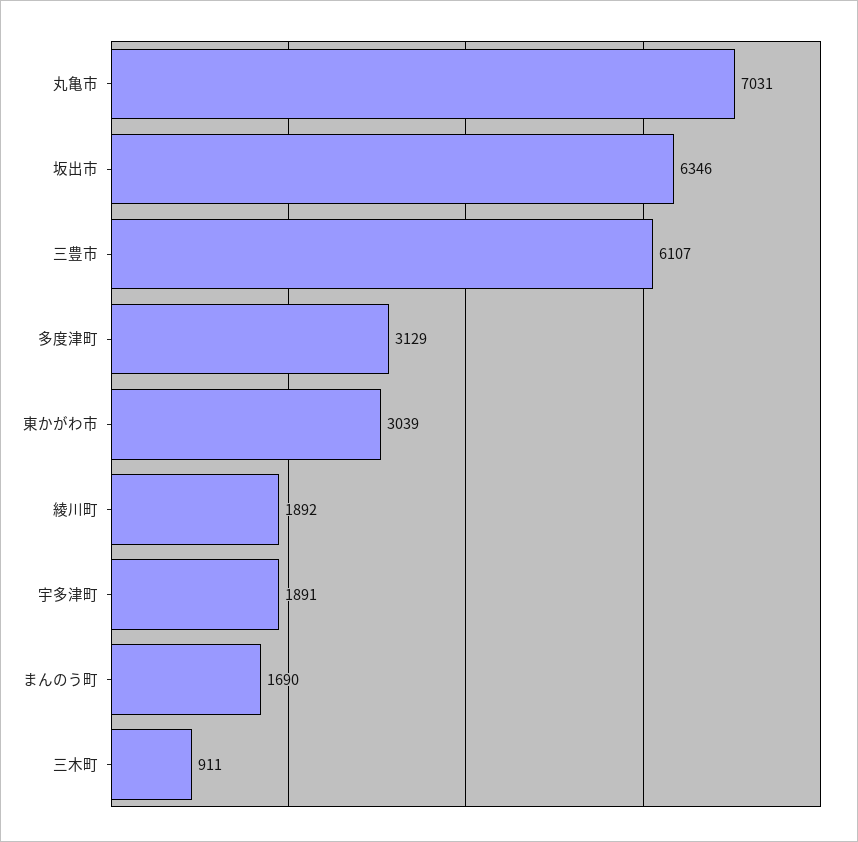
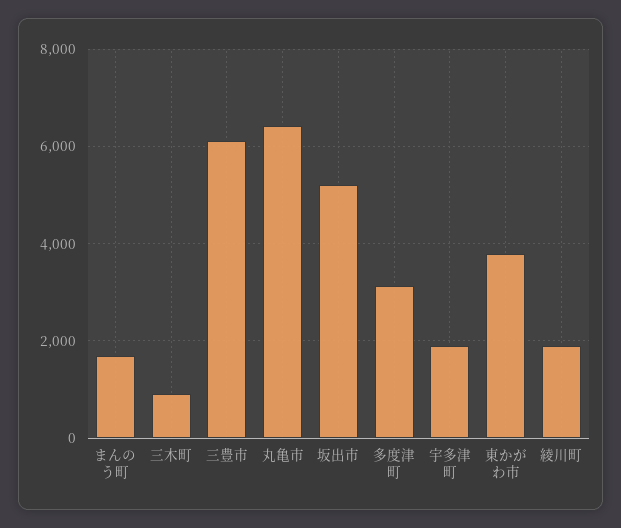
丸亀市: 7031 -> 6400
坂出市: 6346 -> 5200
東かがわ市: 3039 -> 3800

